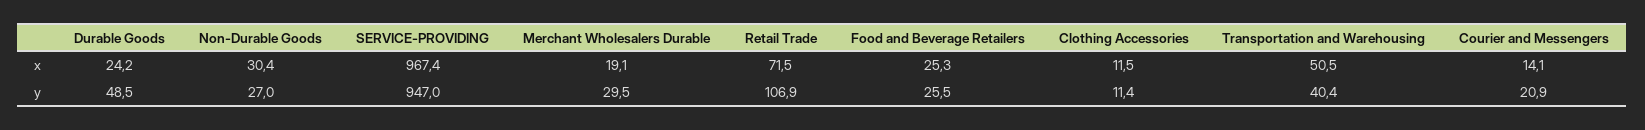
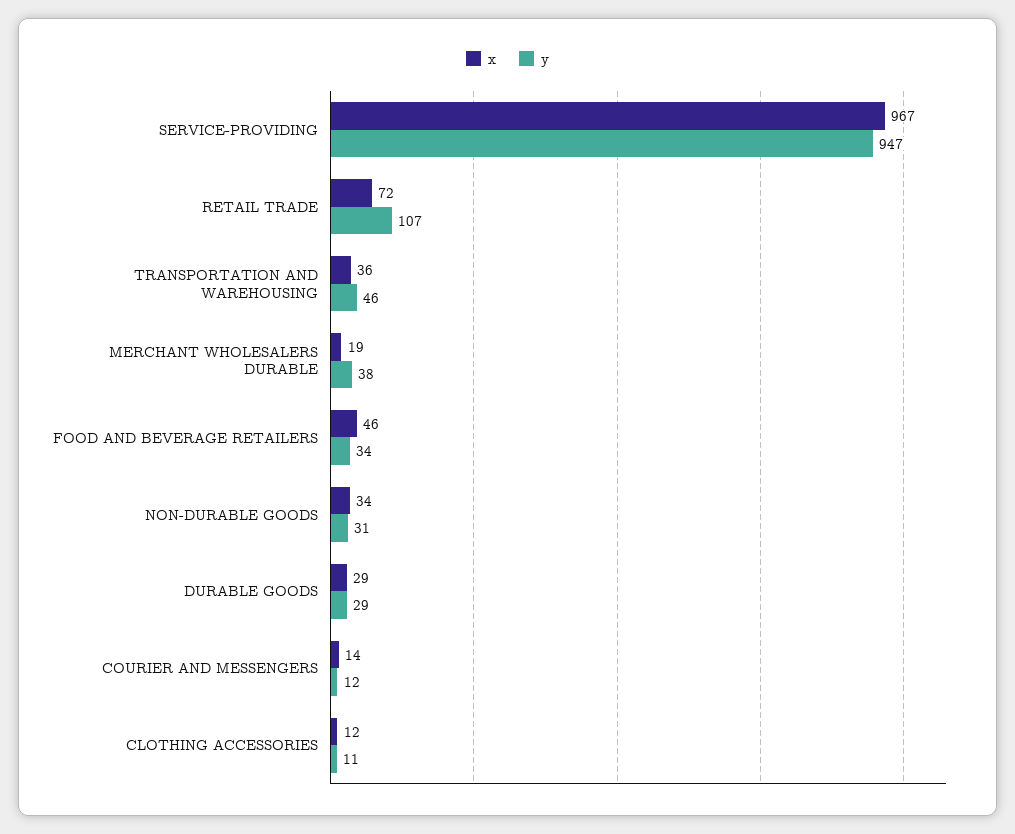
x, Durable Goods: 24.2 -> 29
x, Non-Durable Goods: 30.4 -> 34
x, Food and Beverage Retailers: 25.3 -> 46
x, Transportation and Warehousing: 50.5 -> 36
y, Durable Goods: 48.5 -> 29
y, Non-Durable Goods: 27 -> 31
y, Merchant Wholesalers Durable: 29.5 -> 38
y, Food and Beverage Retailers: 25.5 -> 34
y, Transportation and Warehousing: 40.4 -> 46
y, Courier and Messengers: 20.9 -> 12

